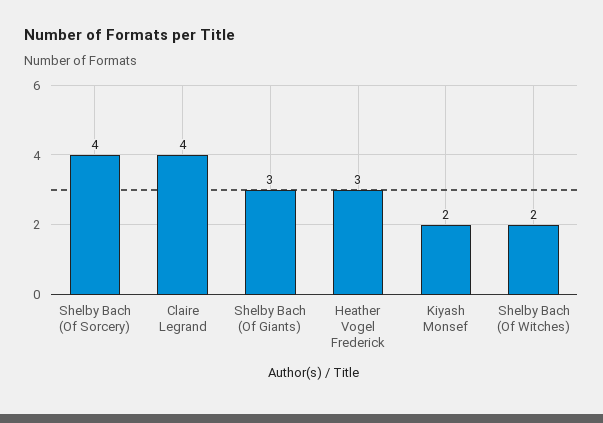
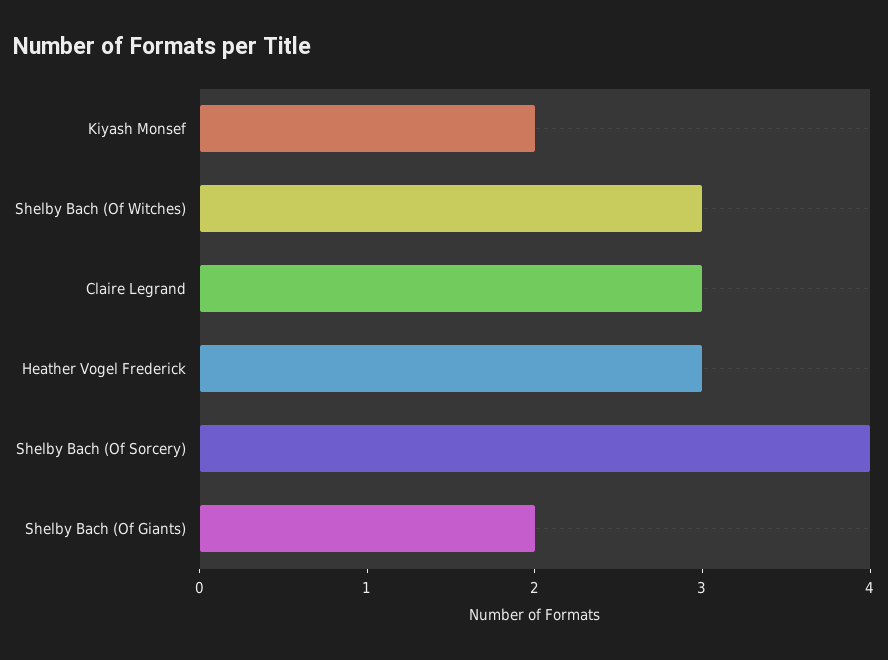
Claire Legrand: 4 -> 3
Shelby Bach (Of Giants): 3 -> 2
Shelby Bach (Of Witches): 2 -> 3

